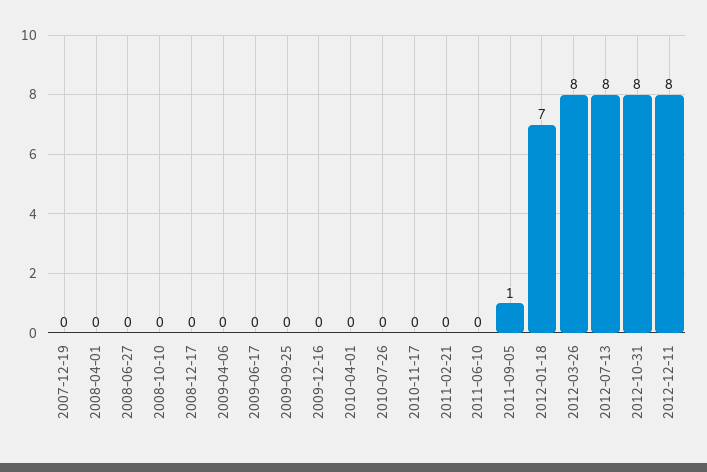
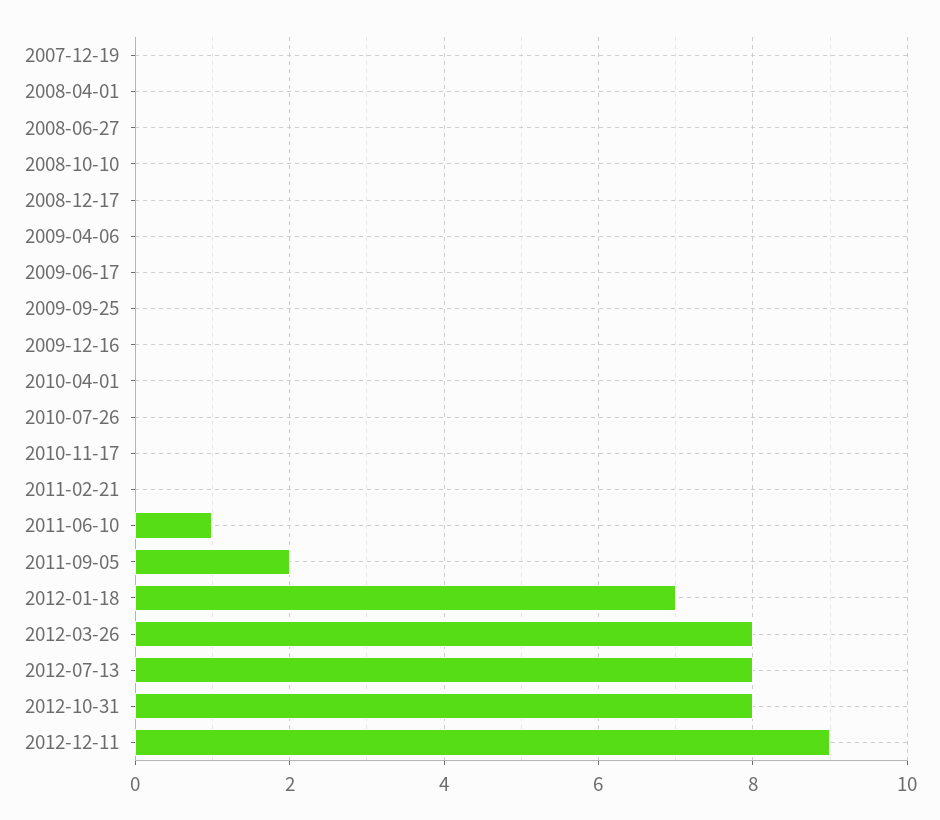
2011-06-10: 0 -> 1
2011-09-05: 1 -> 2
2012-12-11: 8 -> 9

